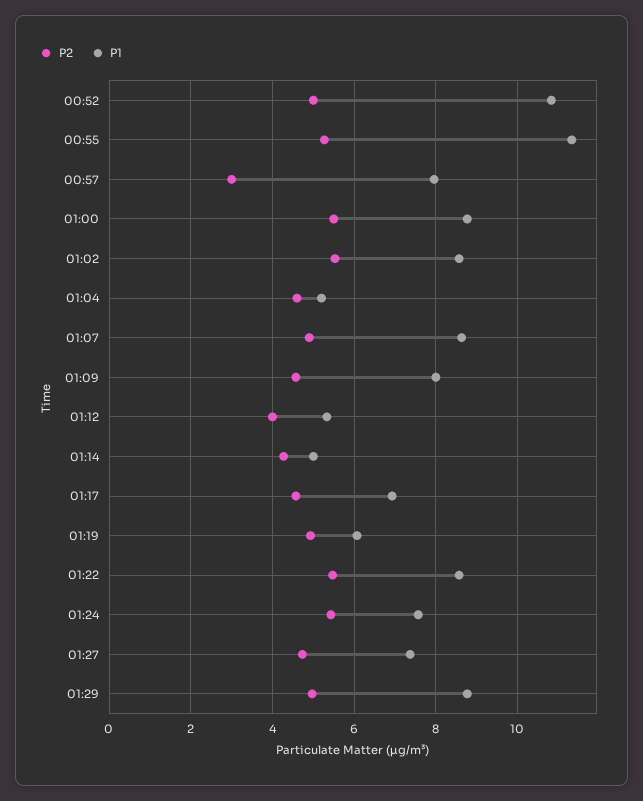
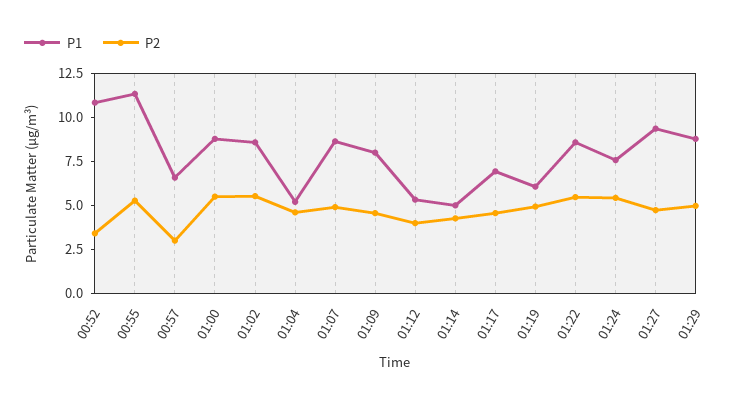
P2, 00:52: 5 -> 3.5
P1, 00:57: 8 -> 6.5
P1, 01:27: 7.4 -> 9.5

